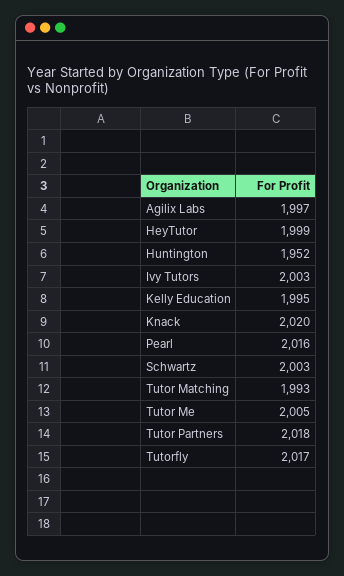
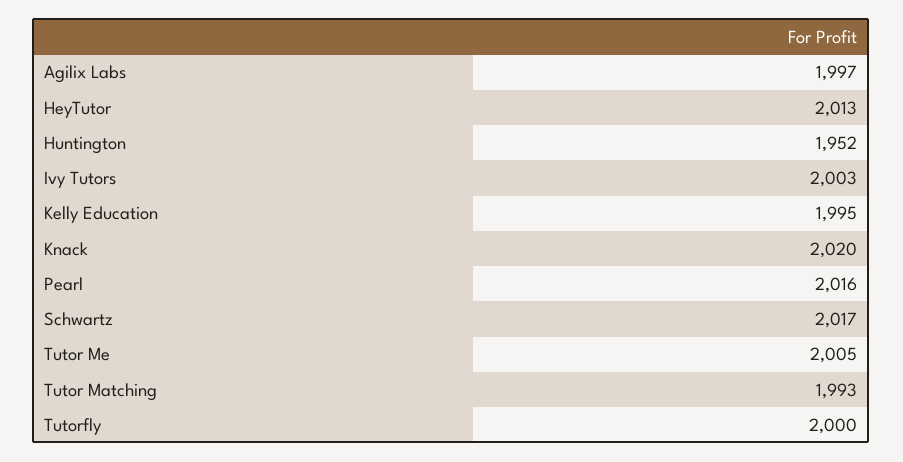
HeyTutor: 1999 -> 2013
Schwartz: 2003 -> 2017
Tutor Partners: 2018 -> none
Tutorfly: 2017 -> 2000

